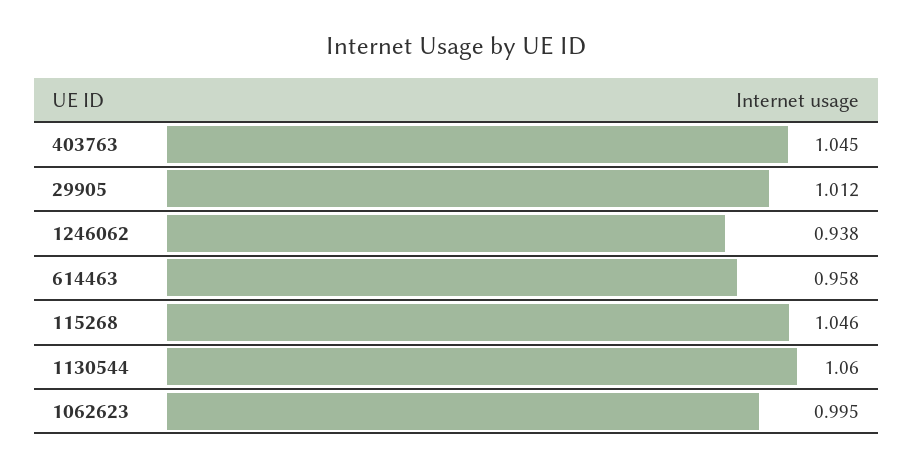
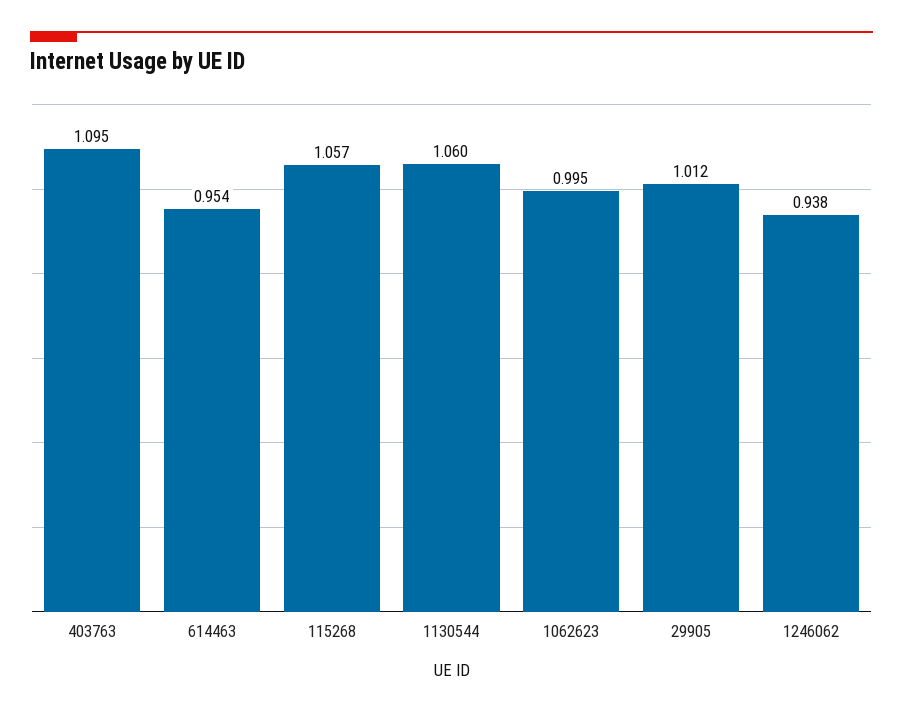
403763: 1.045 -> 1.095
614463: 0.958 -> 0.954
115268: 1.046 -> 1.057

